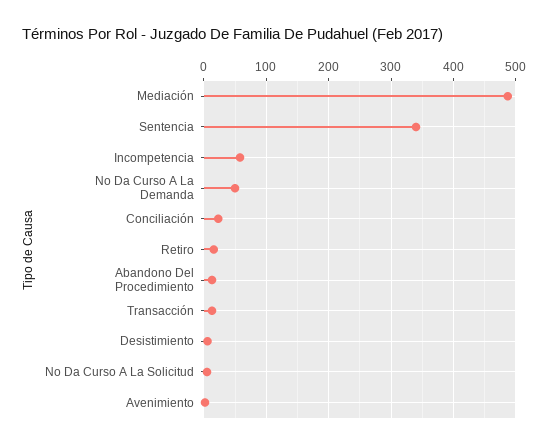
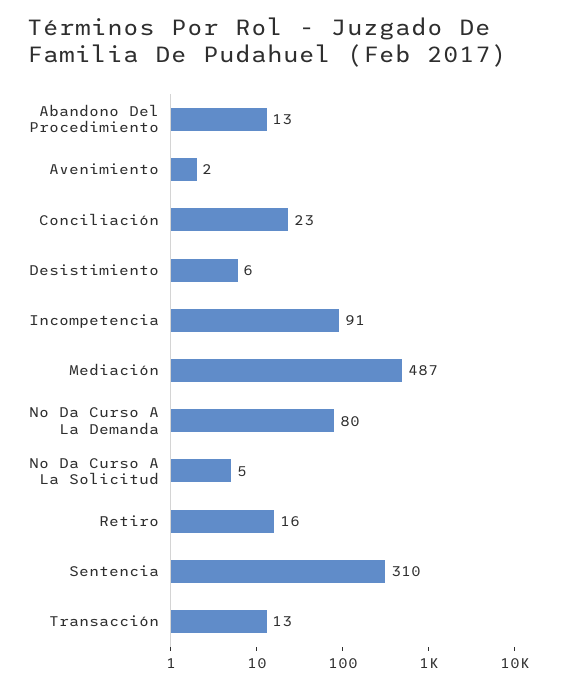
Sentencia: 340 -> 310
Incompetencia: 60 -> 91
No Da Curso A La Demanda: 50 -> 80

